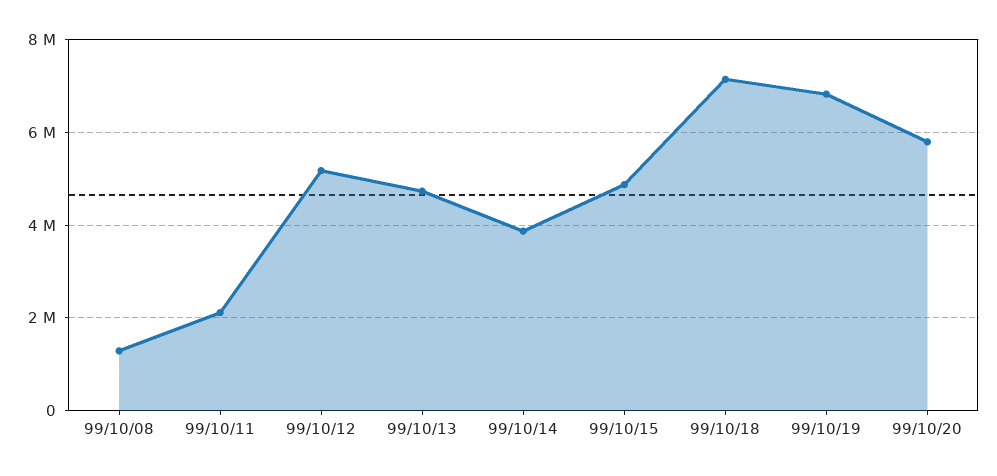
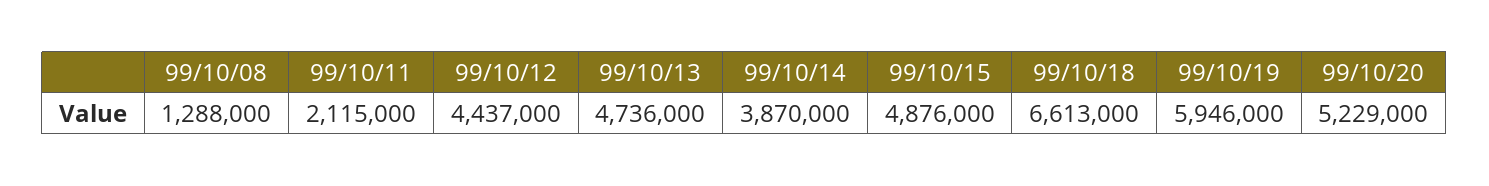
99/10/12: 5200000 -> 4437000
99/10/18: 7200000 -> 6613000
99/10/19: 6800000 -> 5946000
99/10/20: 5800000 -> 5229000

